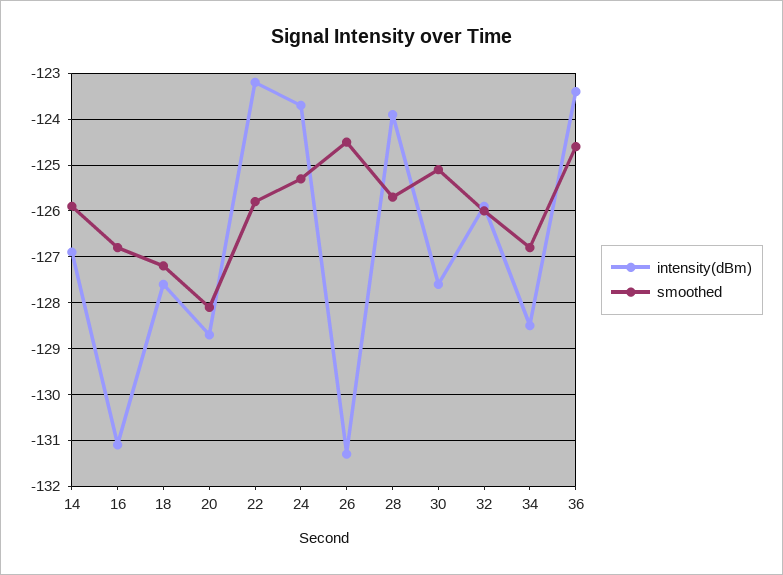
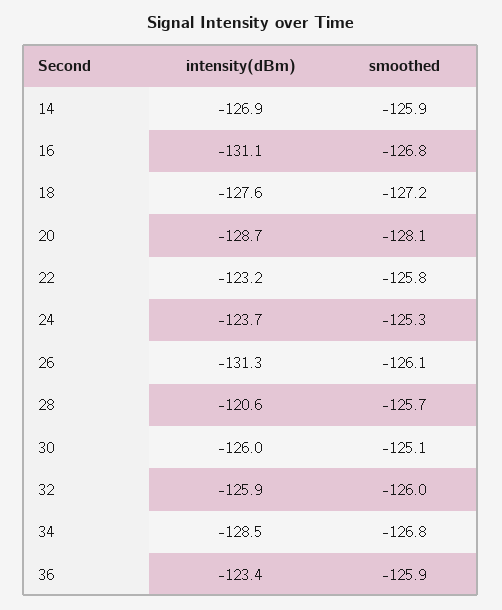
smoothed, 26: -124.5 -> -126.1
intensity(dBm), 28: -124 -> -120.6
intensity(dBm), 30: -127.5 -> -126
smoothed, 36: -124.5 -> -125.9

